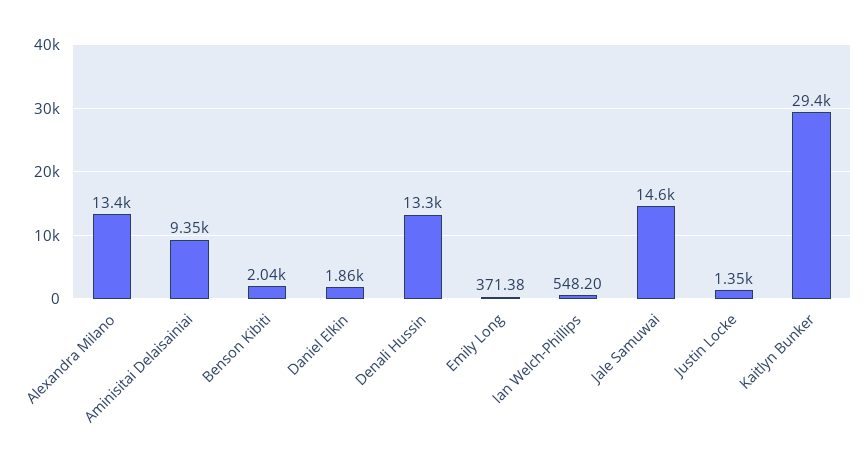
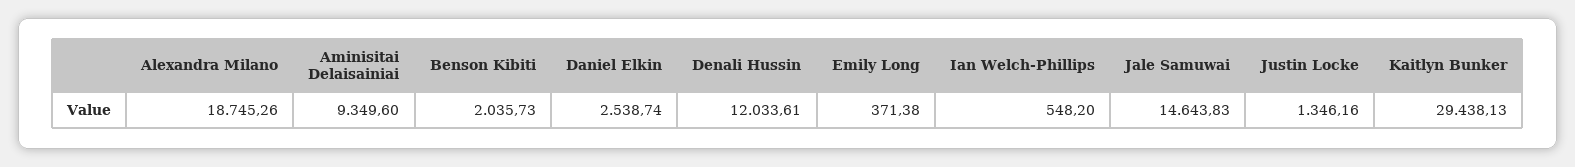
Alexandra Milano: 13400 -> 18745.26
Daniel Elkin: 1860 -> 2538.74
Denali Hussin: 13300 -> 12033.61

